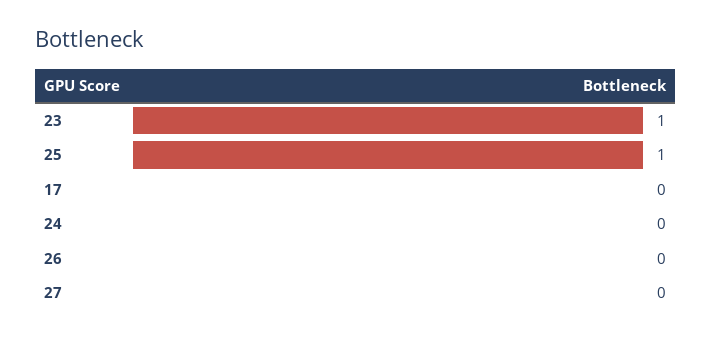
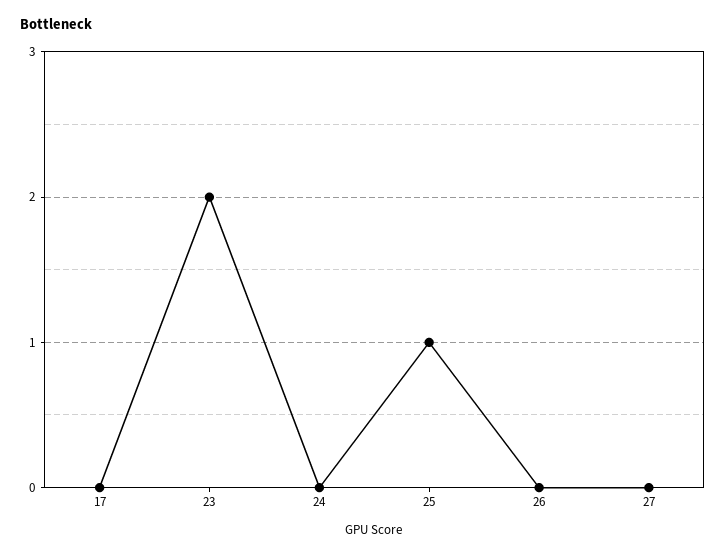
23: 1 -> 2

